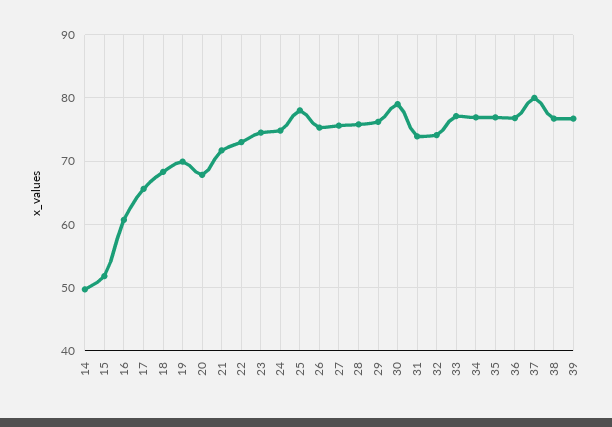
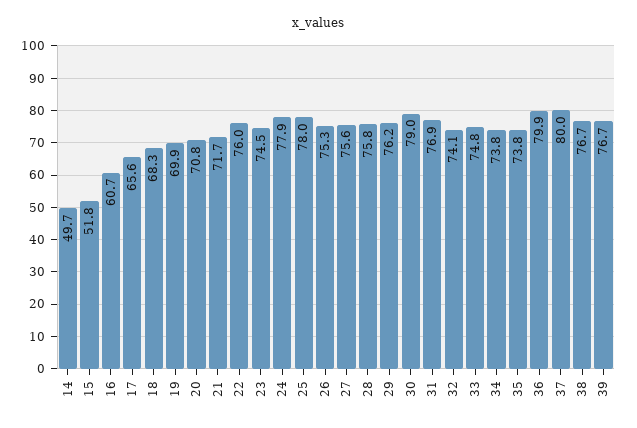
20: 68 -> 70.8
22: 73 -> 76
24: 75 -> 77.9
31: 74 -> 76.9
33: 77 -> 74.8
34: 77 -> 73.8
35: 77 -> 73.8
36: 77 -> 79.9

